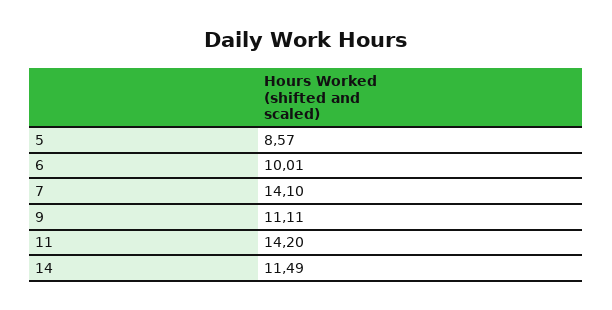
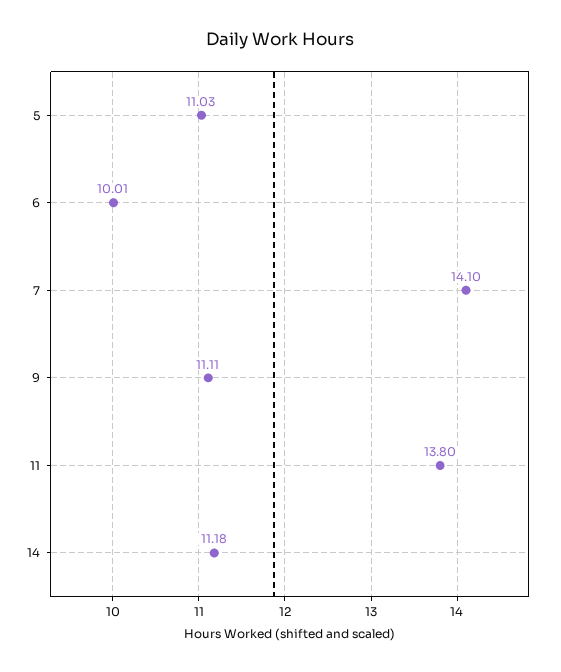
5: 8.57 -> 11.03
11: 14.2 -> 13.8
14: 11.49 -> 11.18

